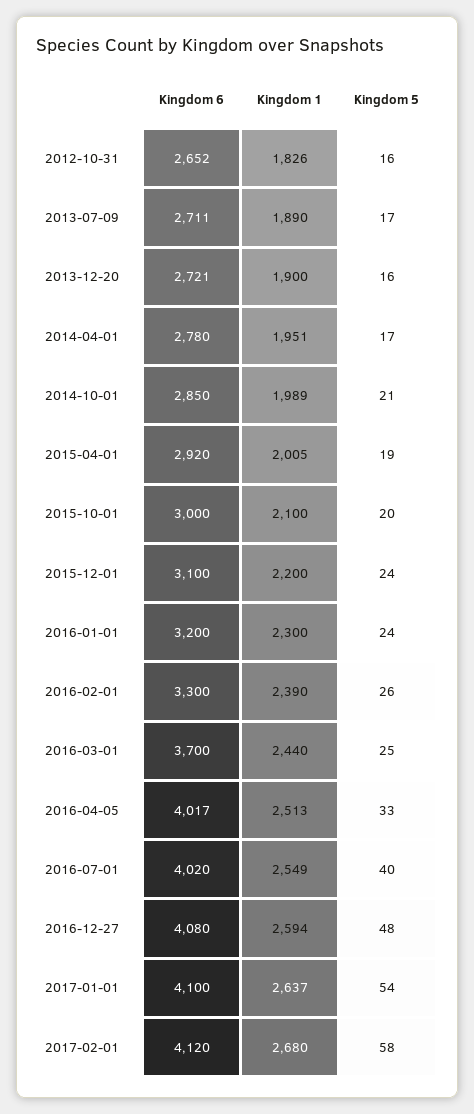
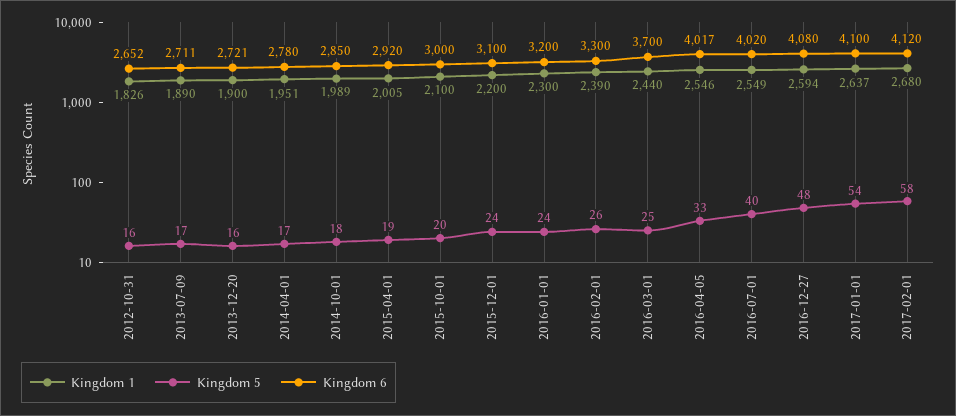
Kingdom 5, 2014-10-01: 21 -> 18
Kingdom 1, 2016-04-05: 2513 -> 2546

